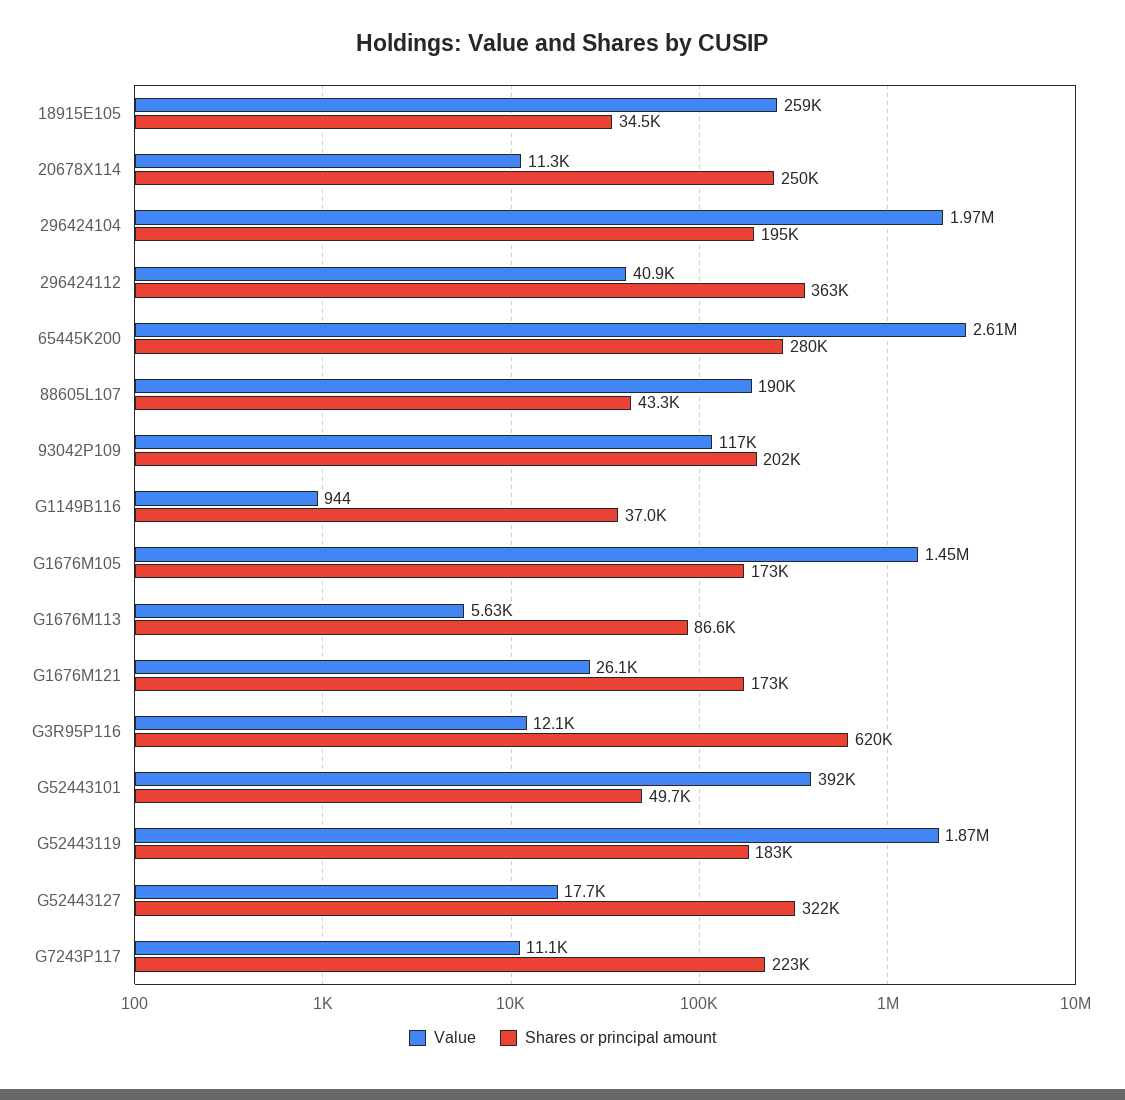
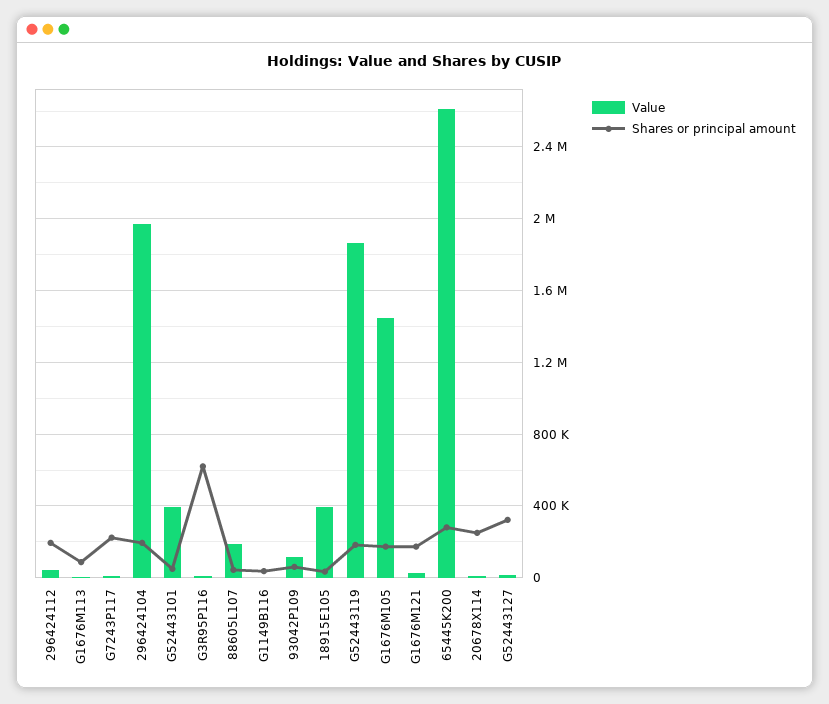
Value, 18915E105: 259000 -> 400000
Shares or principal amount, 296424112: 363000 -> 200000
Shares or principal amount, 93042P109: 202000 -> 50000

